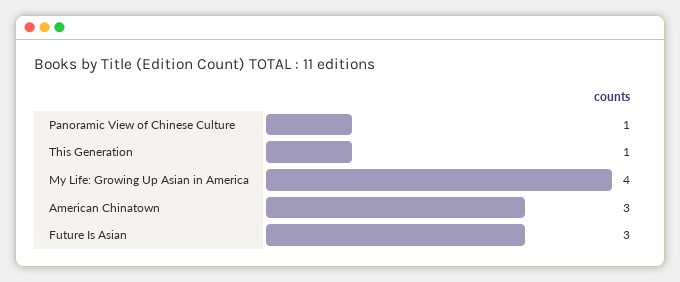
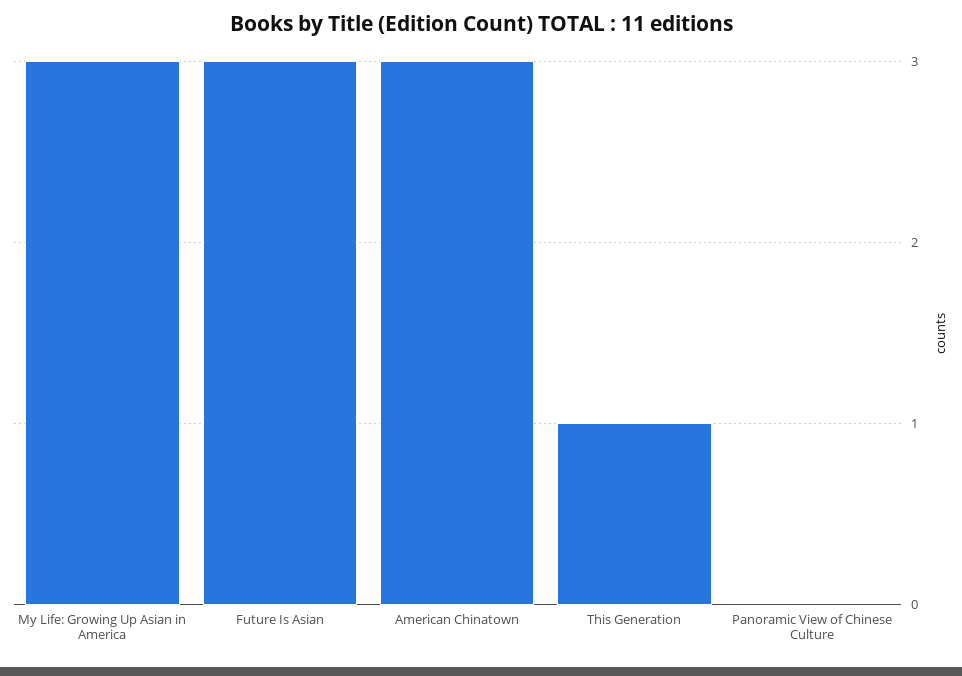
Panoramic View of Chinese Culture: 1 -> 0
My Life: Growing Up Asian in America: 4 -> 3

